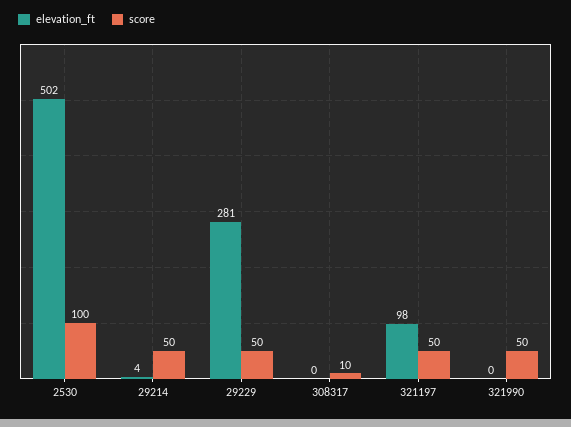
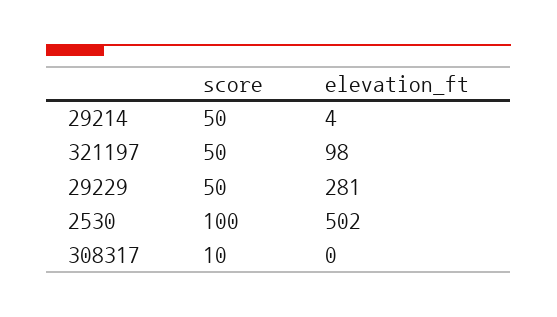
elevation_ft, 321990: 0 -> none
score, 321990: 50 -> none

